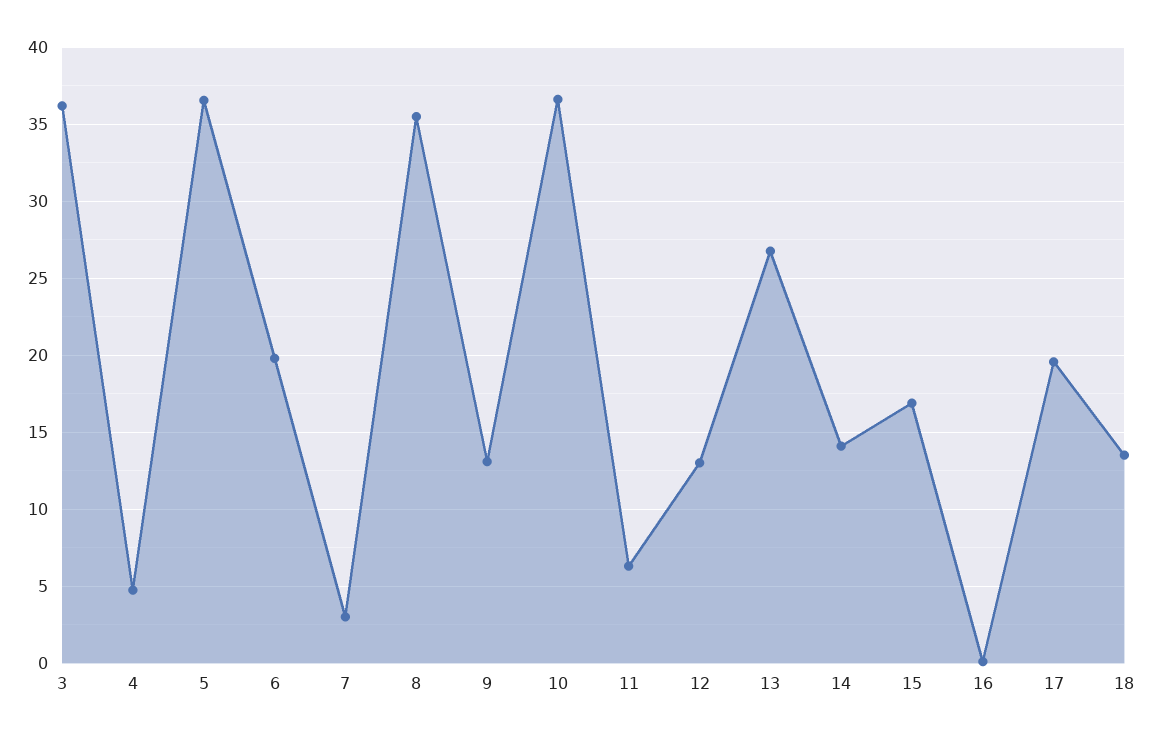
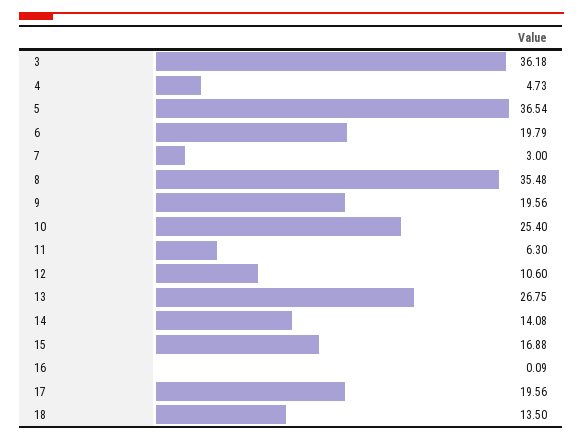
9: 13 -> 19.56
10: 36.5 -> 25.4
12: 13 -> 10.6

